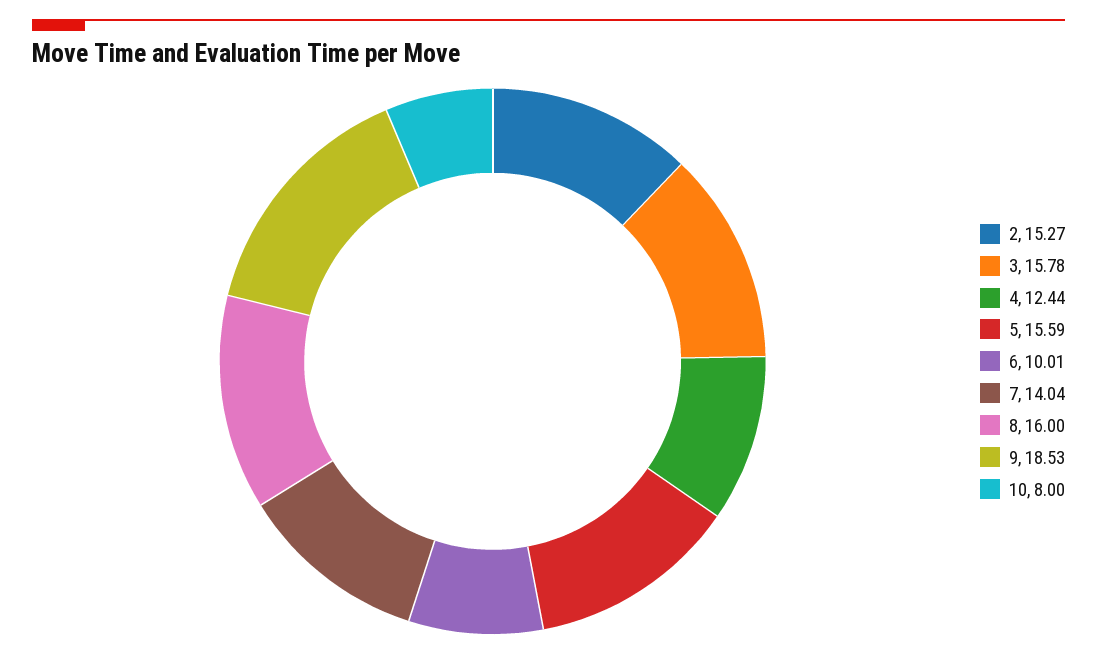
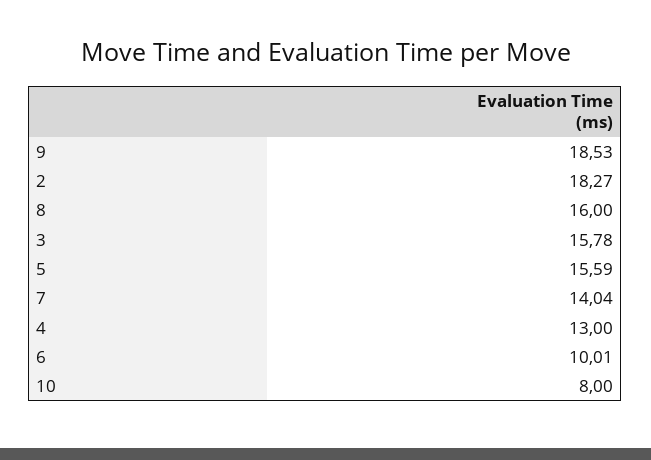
2: 15.27 -> 18.27
4: 12.44 -> 13

